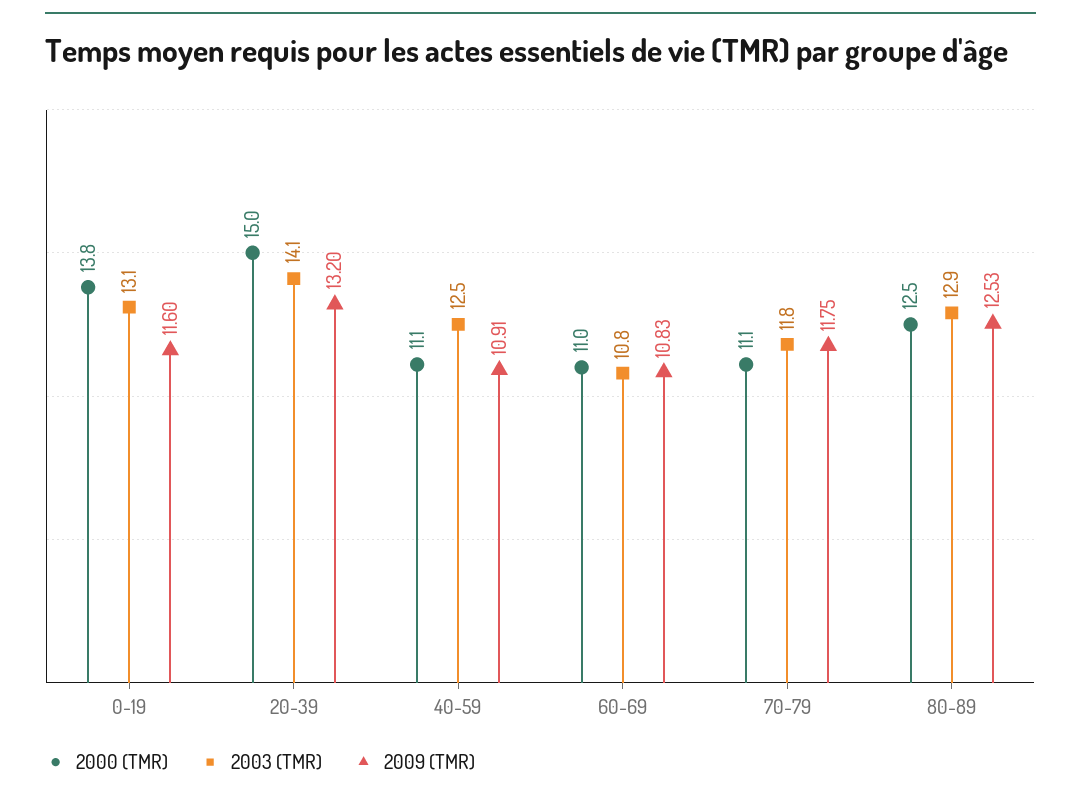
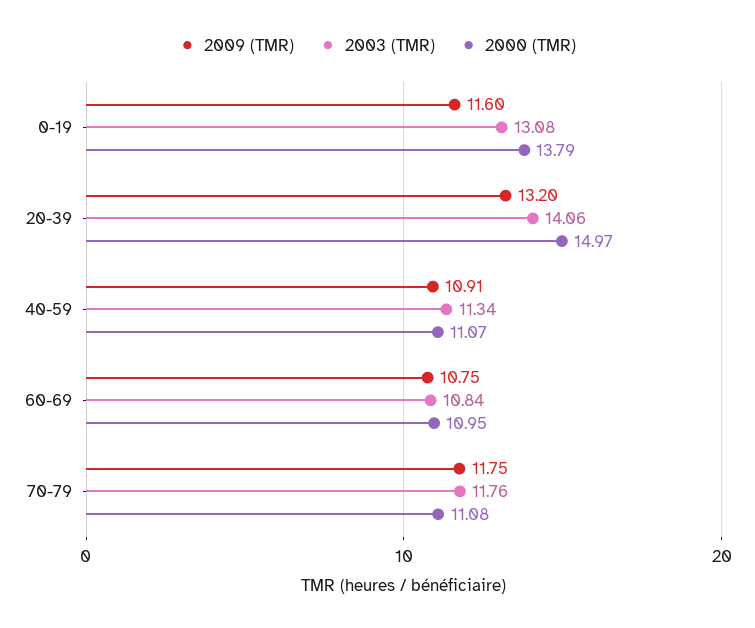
2003 (TMR), 40-59: 12.5 -> 11.34
2009 (TMR), 60-69: 10.83 -> 10.75
2000 (TMR), 80-89: 12.5 -> none
2003 (TMR), 80-89: 12.9 -> none
2009 (TMR), 80-89: 12.53 -> none

